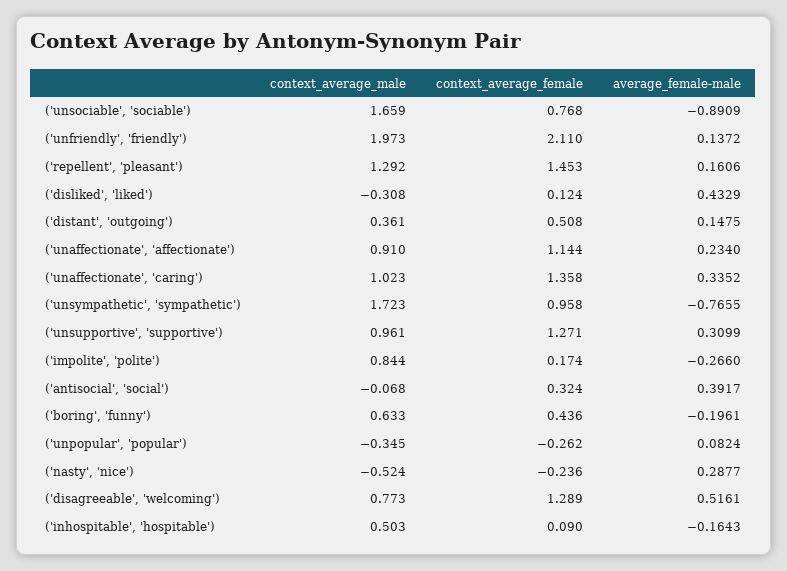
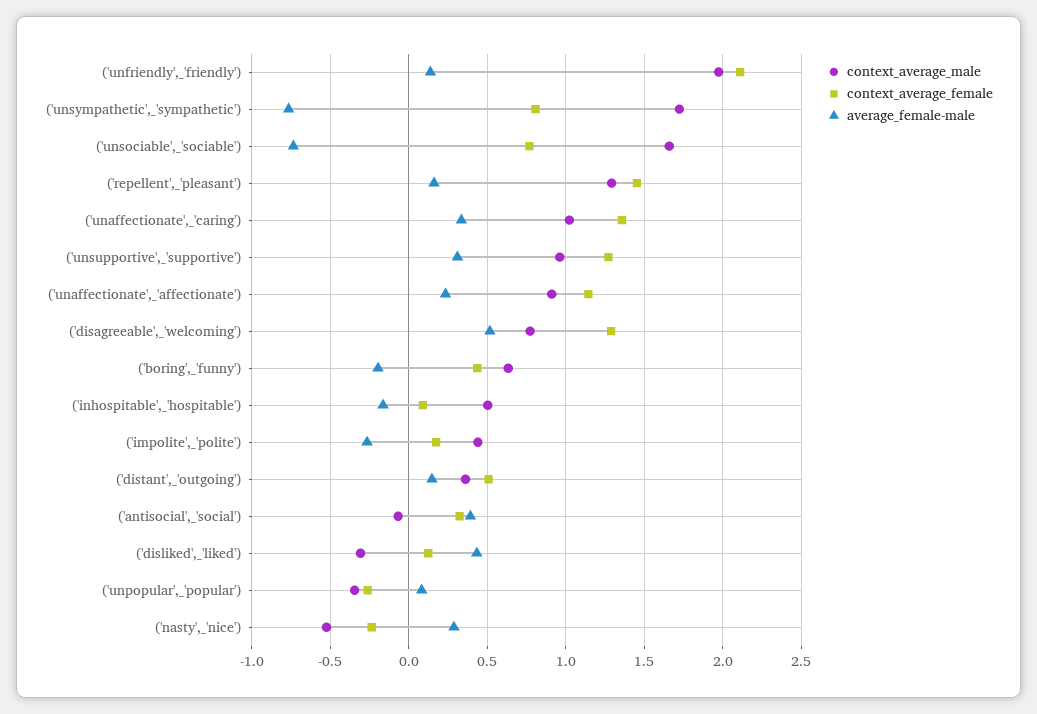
average_female-male, ('unsociable', 'sociable'): -0.8909 -> -0.75
context_average_female, ('unsympathetic', 'sympathetic'): 0.958 -> 0.8
context_average_male, ('impolite', 'polite'): 0.844 -> 0.45

